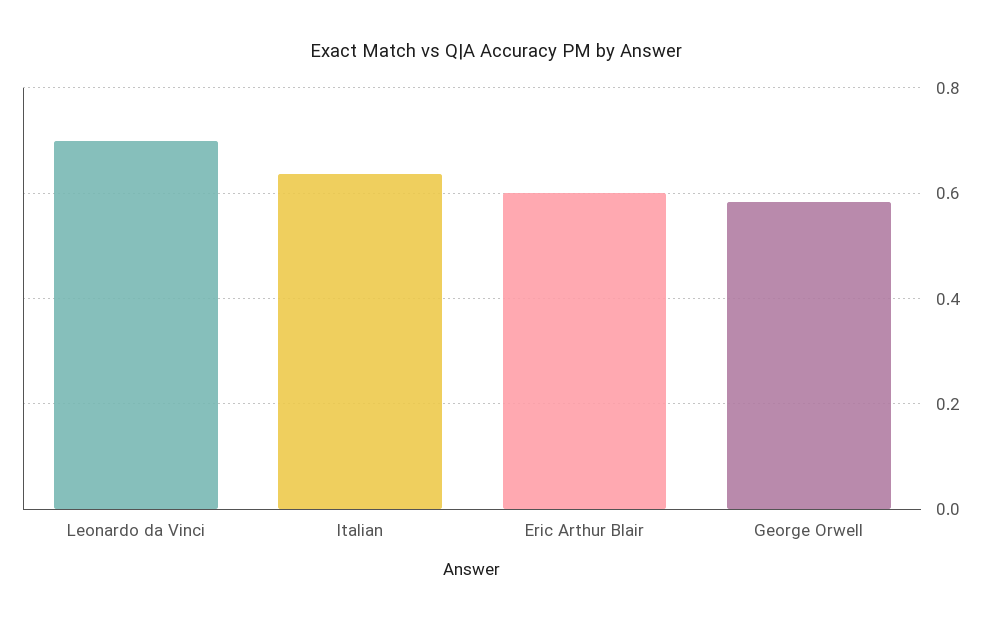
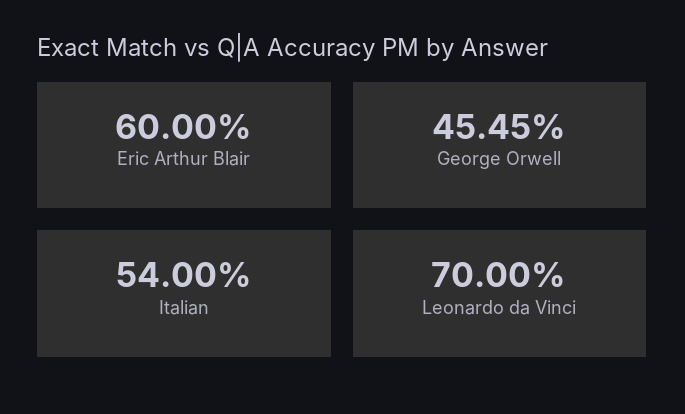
Italian: 0.64 -> 0.54
George Orwell: 0.58 -> 0.4545

